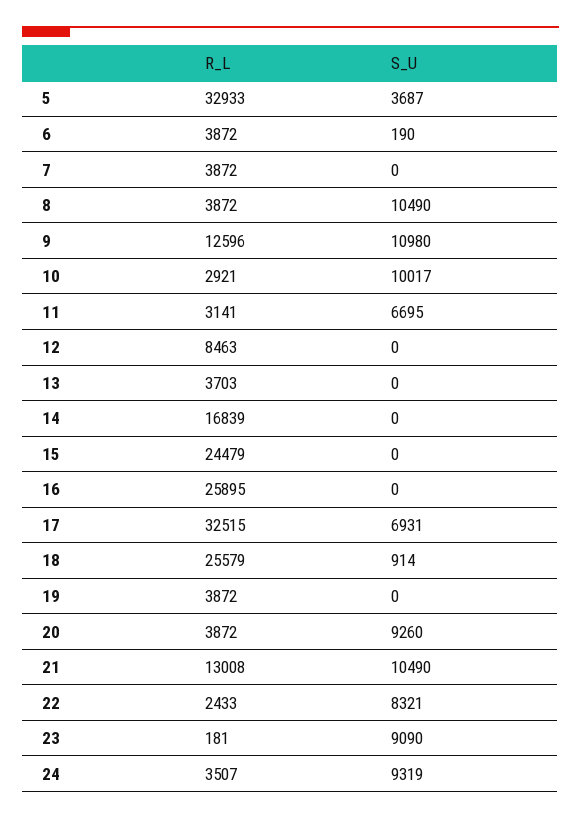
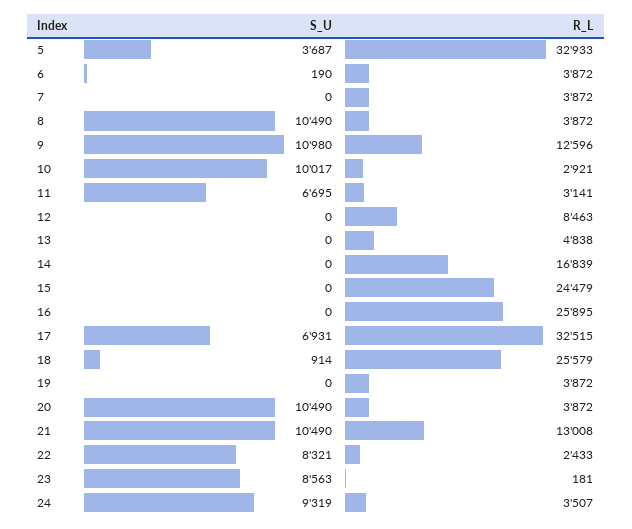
R_L, 13: 3703 -> 4838
S_U, 20: 9260 -> 10490
S_U, 23: 9090 -> 8563

